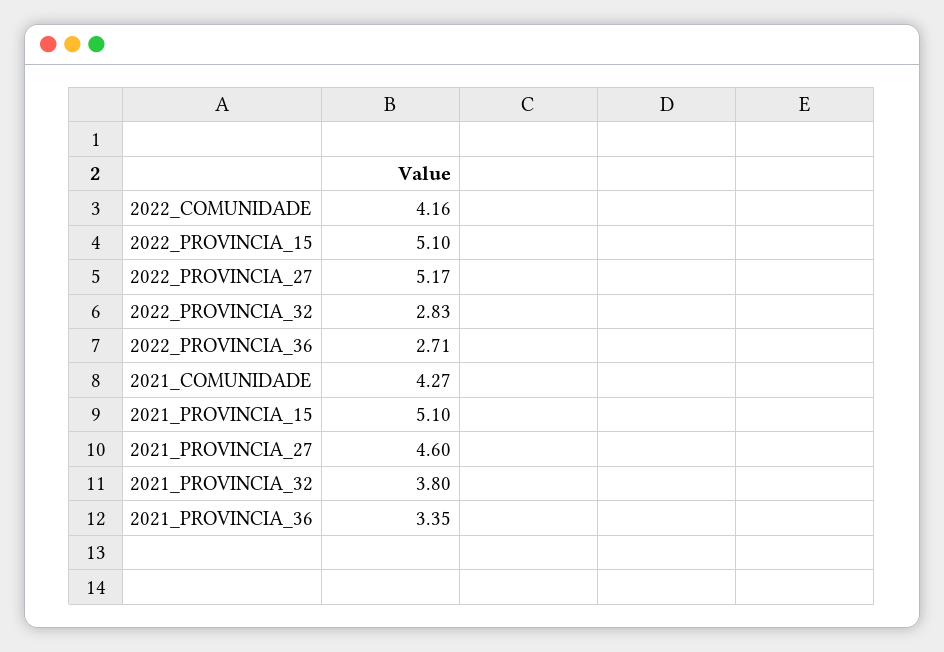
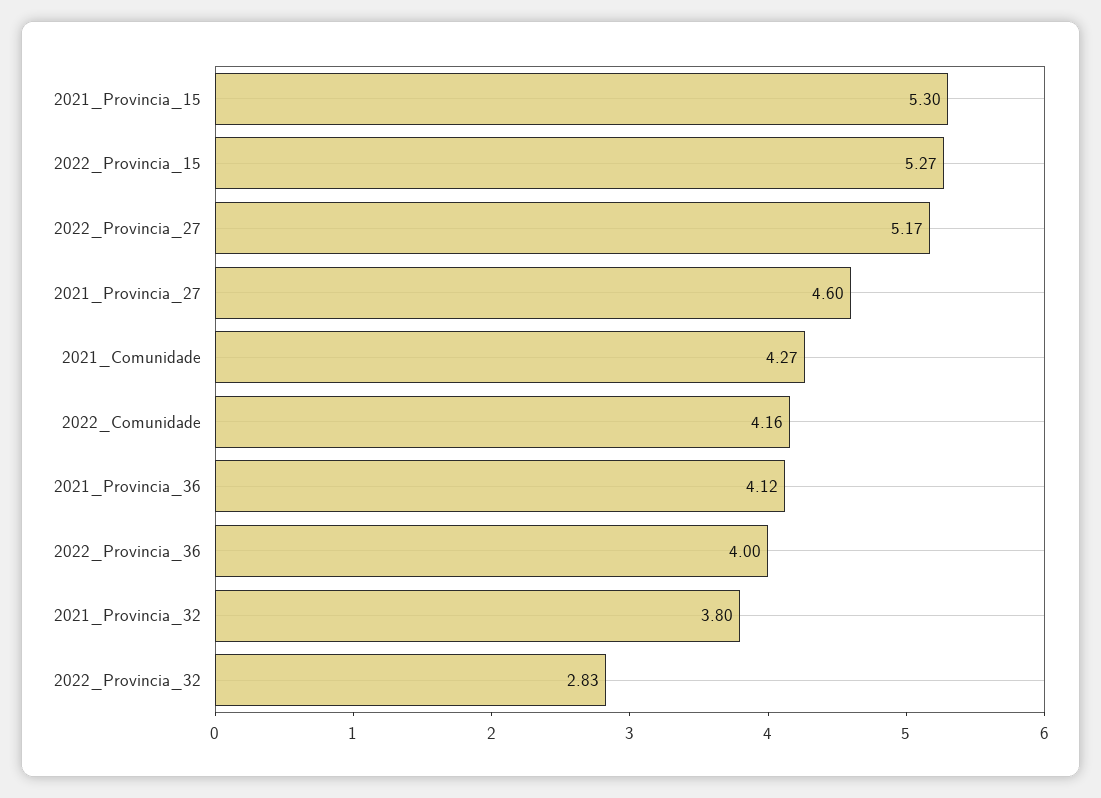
2022_PROVINCIA_15: 5.1 -> 5.27
2022_PROVINCIA_36: 2.71 -> 4
2021_PROVINCIA_15: 5.1 -> 5.3
2021_PROVINCIA_36: 3.35 -> 4.12

